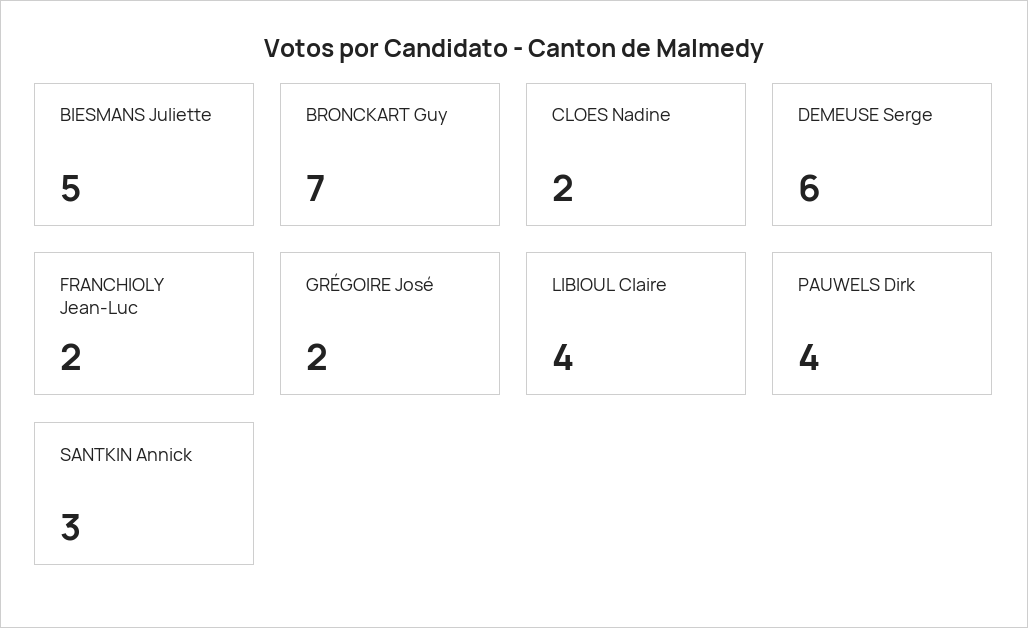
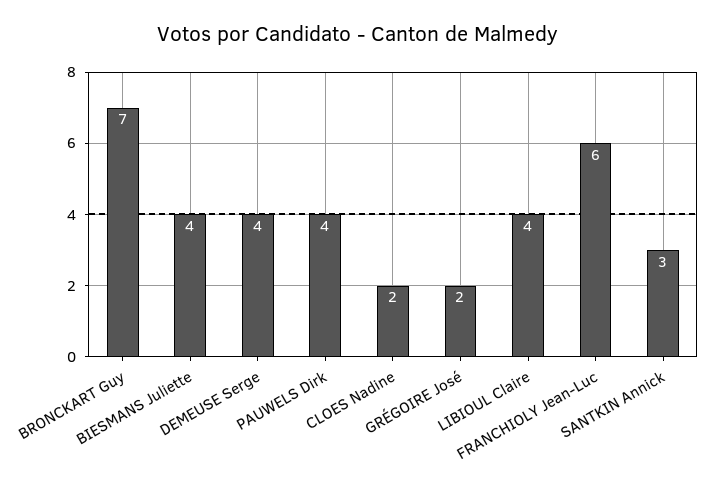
BIESMANS Juliette: 5 -> 4
DEMEUSE Serge: 6 -> 4
FRANCHIOLY Jean-Luc: 2 -> 6

